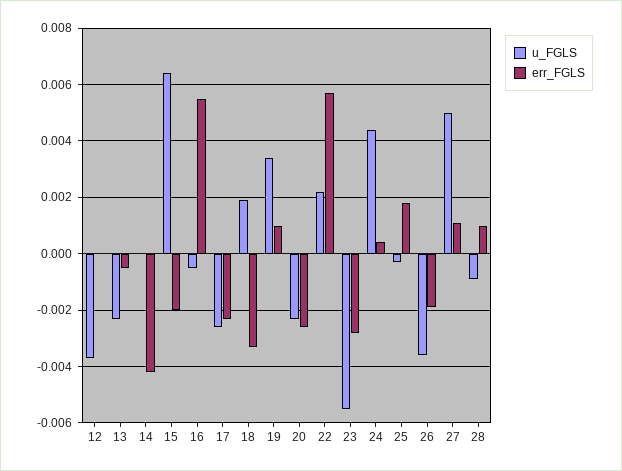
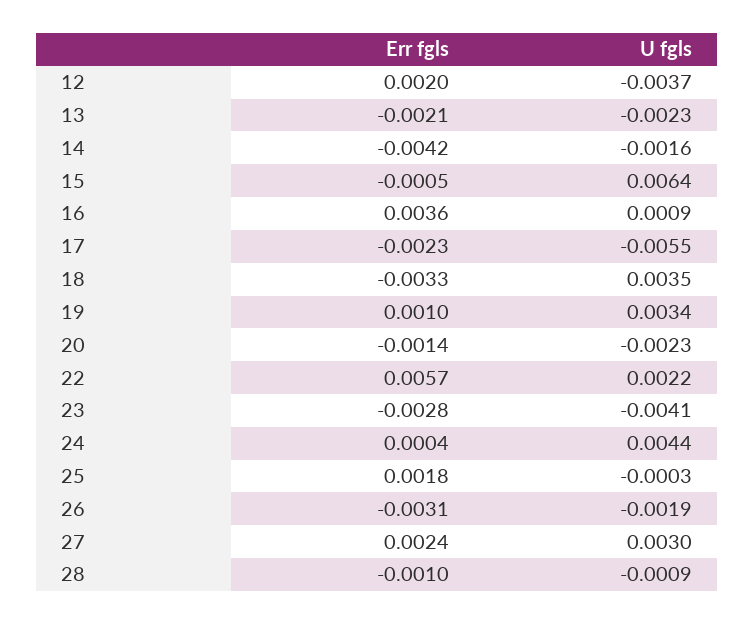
err_FGLS, 12: 0 -> 0.002
err_FGLS, 13: -0.0005 -> -0.0021
u_FGLS, 14: 0 -> -0.0016
err_FGLS, 15: -0.002 -> -0.0005
u_FGLS, 16: -0.0005 -> 0.0009
err_FGLS, 16: 0.0055 -> 0.0036
u_FGLS, 17: -0.0025 -> -0.0055
u_FGLS, 18: 0.002 -> 0.0035
err_FGLS, 20: -0.0025 -> -0.0014
u_FGLS, 23: -0.0055 -> -0.0041
u_FGLS, 26: -0.0035 -> -0.0019
err_FGLS, 26: -0.002 -> -0.0031
u_FGLS, 27: 0.005 -> 0.003
err_FGLS, 27: 0.001 -> 0.0024
err_FGLS, 28: 0.001 -> -0.001

